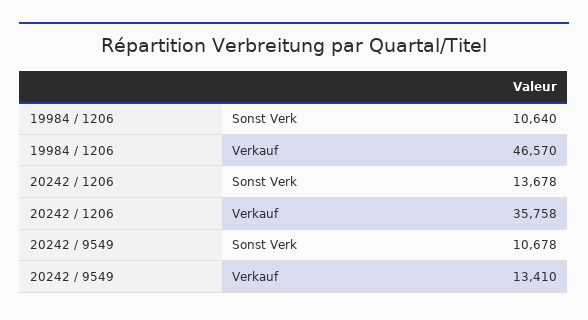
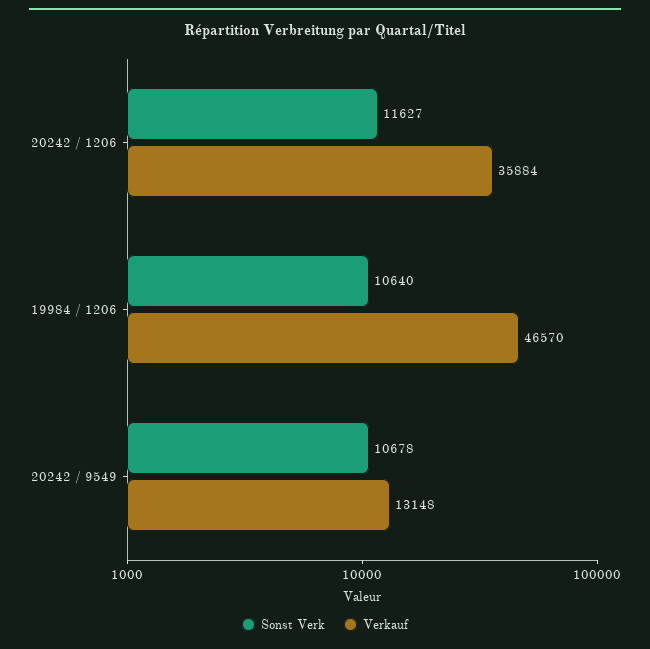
Sonst Verk, 20242 / 1206: 13678 -> 11627
Verkauf, 20242 / 1206: 35758 -> 35884
Verkauf, 20242 / 9549: 13410 -> 13148

